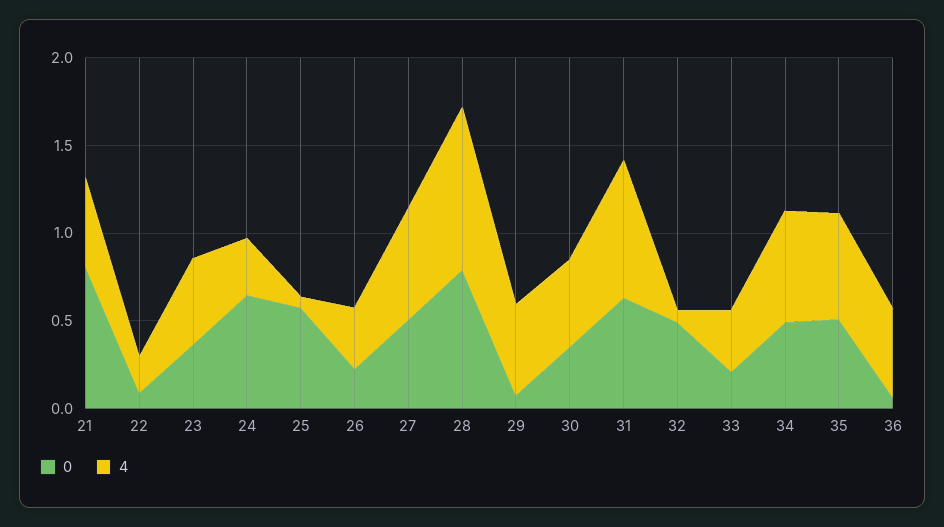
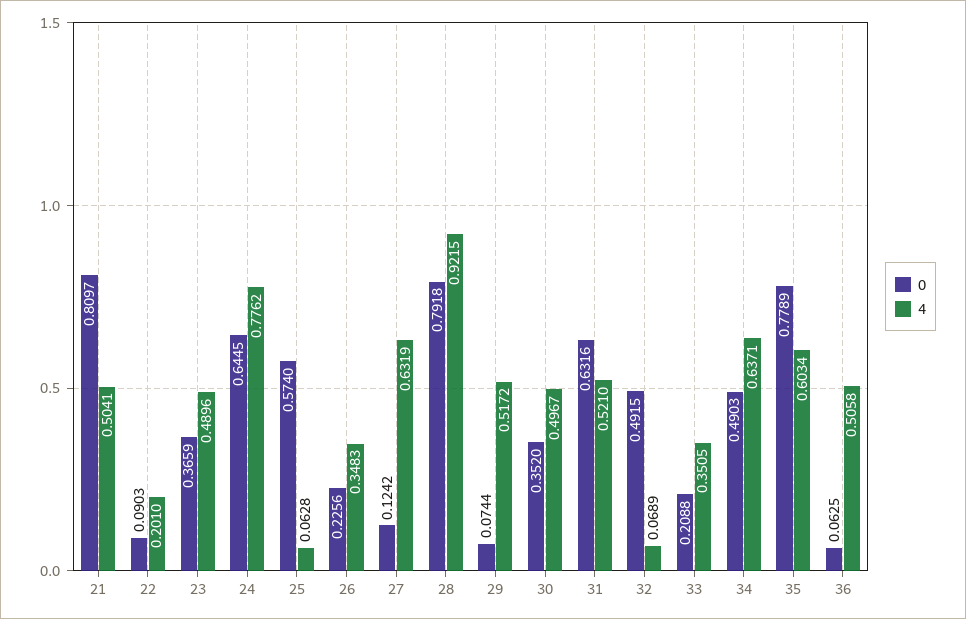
4, 24: 0.3 -> 0.7762
0, 27: 0.5 -> 0.1242
4, 31: 0.8 -> 0.521
0, 35: 0.5 -> 0.7789

